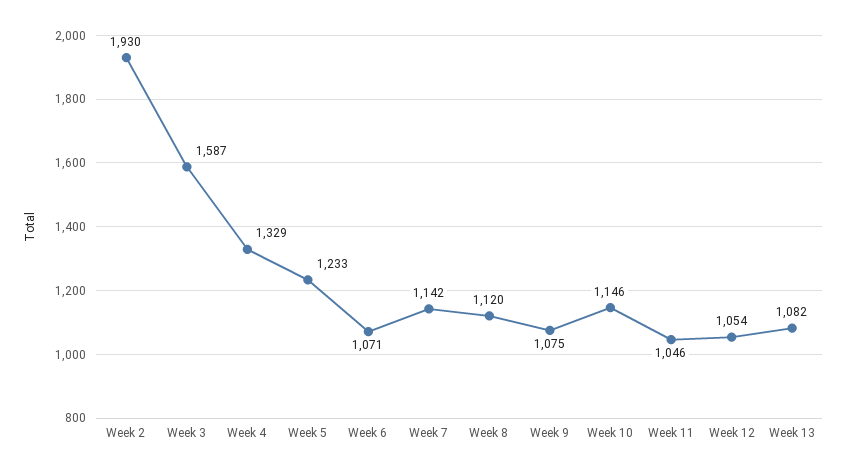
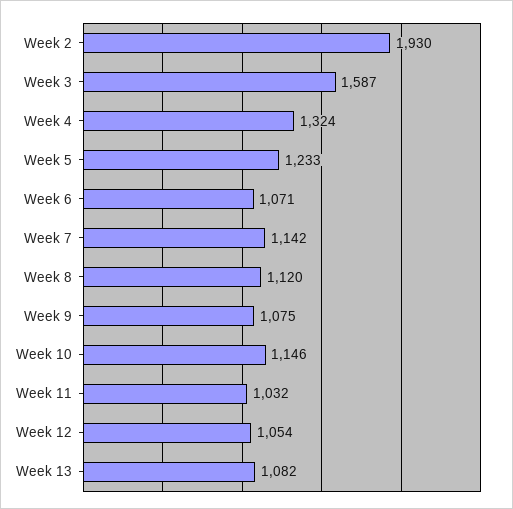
Week 4: 1329 -> 1324
Week 11: 1046 -> 1032

